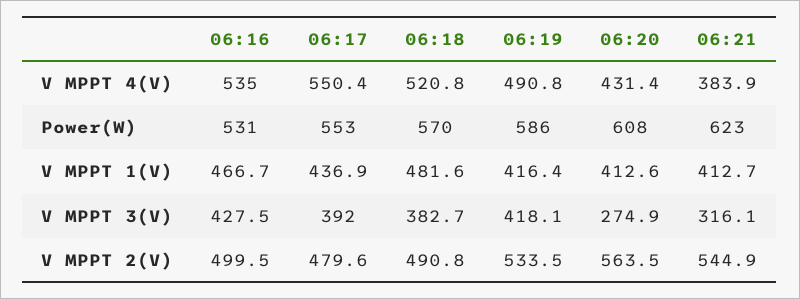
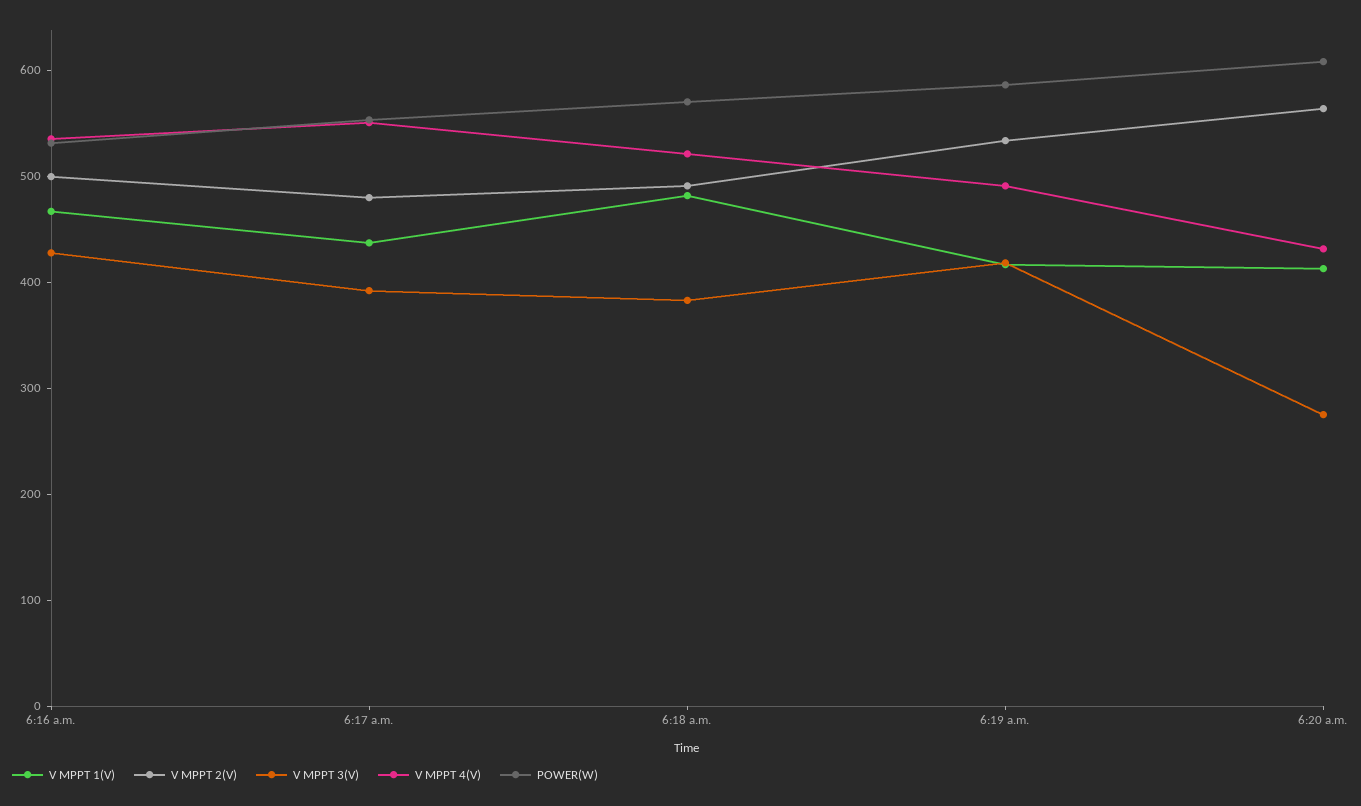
V MPPT 4(V), 06:21: 383.9 -> none
Power(W), 06:21: 623 -> none
V MPPT 1(V), 06:21: 412.7 -> none
V MPPT 3(V), 06:21: 316.1 -> none
V MPPT 2(V), 06:21: 544.9 -> none

